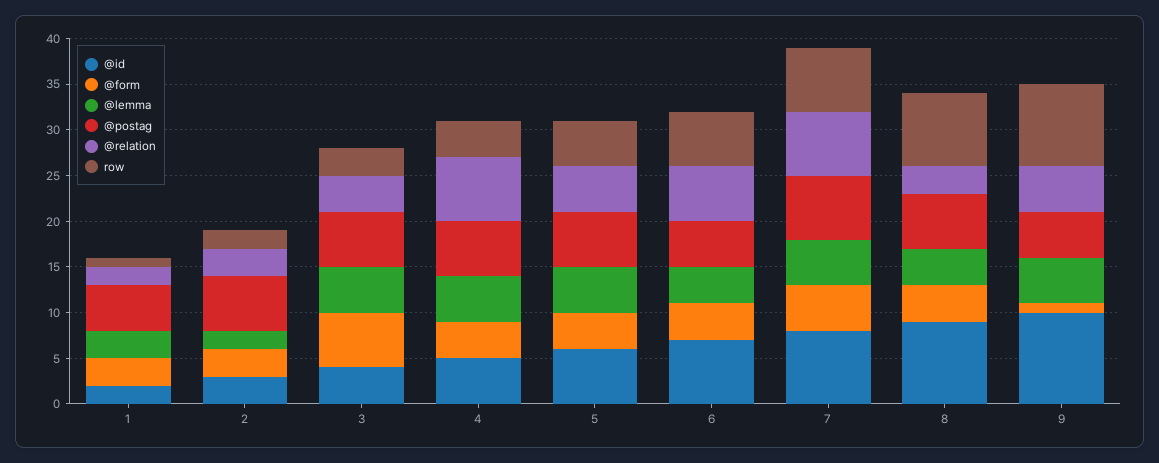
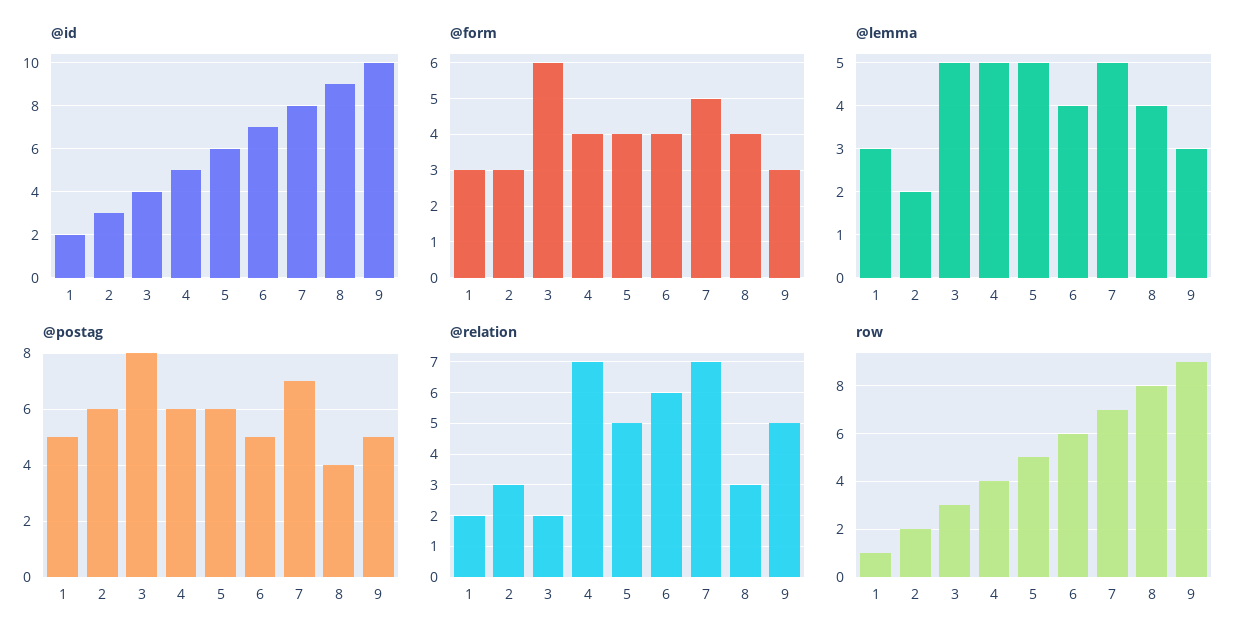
@postag, 3: 6 -> 8
@relation, 3: 4 -> 2
@postag, 8: 6 -> 4
@form, 9: 1 -> 3
@lemma, 9: 5 -> 3

